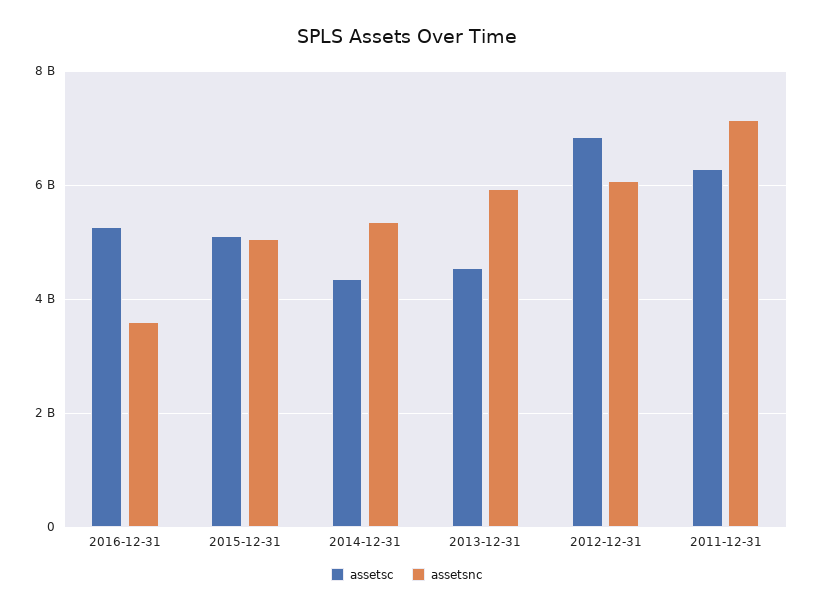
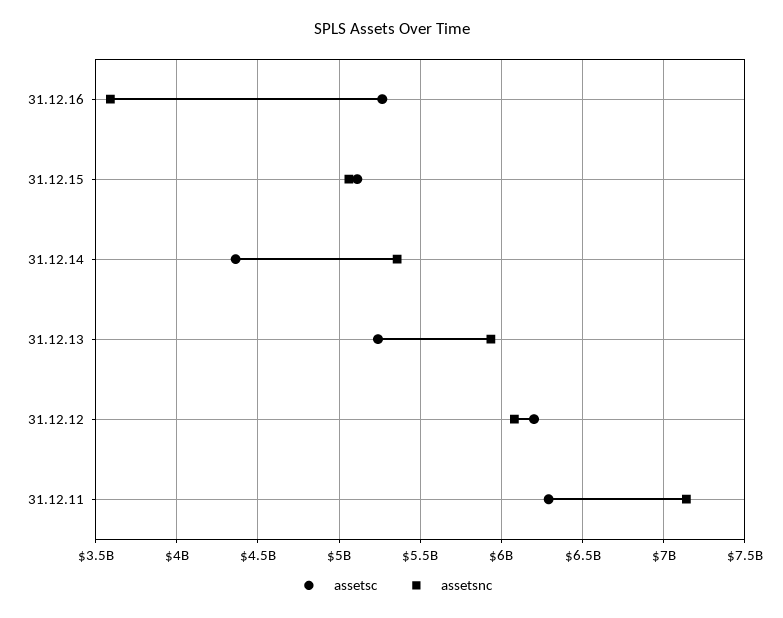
assetsc, 2013-12-31: 4600000000 -> 5250000000
assetsc, 2012-12-31: 6800000000 -> 6200000000

